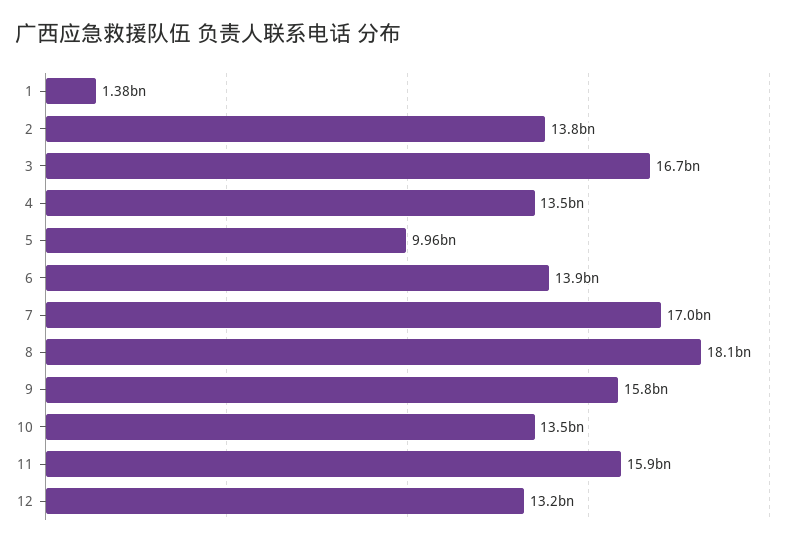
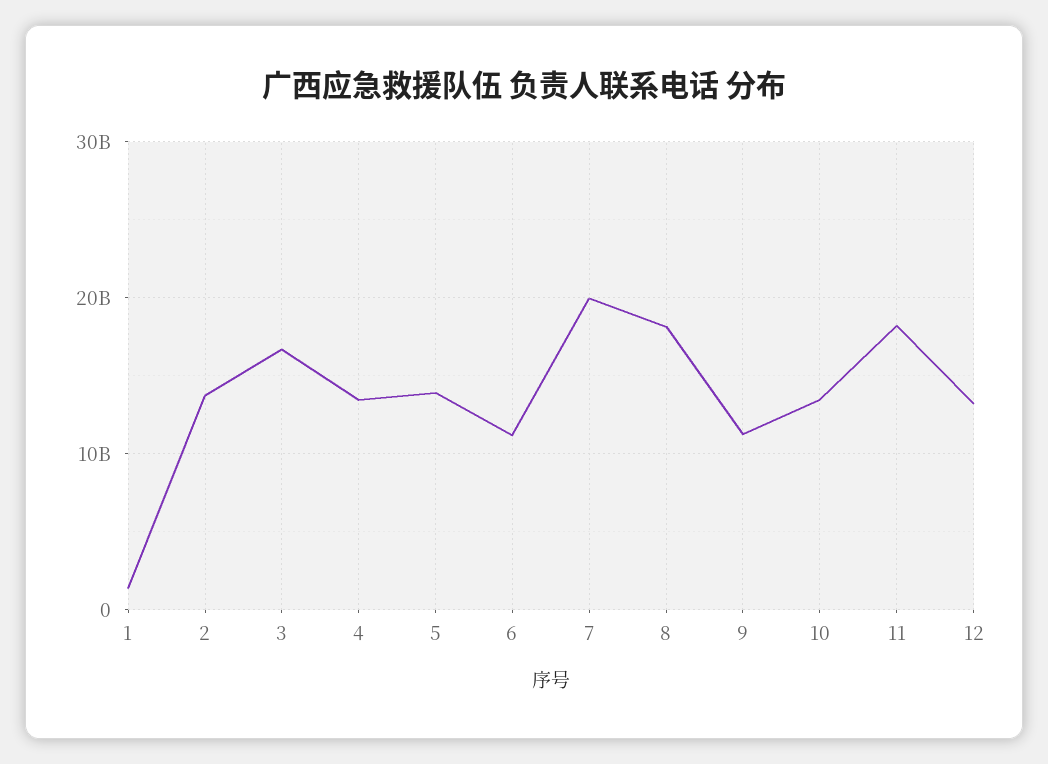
5: 9960000000 -> 14000000000
6: 13900000000 -> 11000000000
7: 17000000000 -> 20000000000
9: 15800000000 -> 11000000000
11: 15900000000 -> 18000000000

